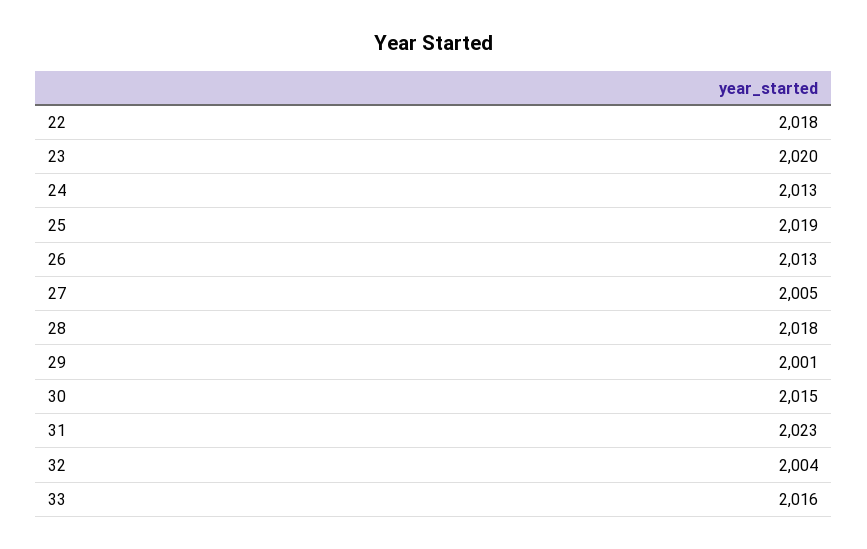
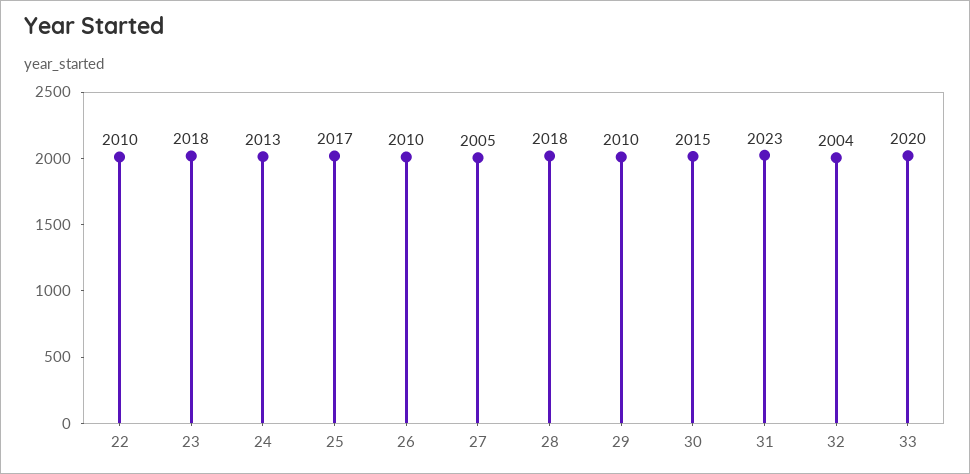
22: 2018 -> 2010
23: 2020 -> 2018
25: 2019 -> 2017
26: 2013 -> 2010
29: 2001 -> 2010
33: 2016 -> 2020

